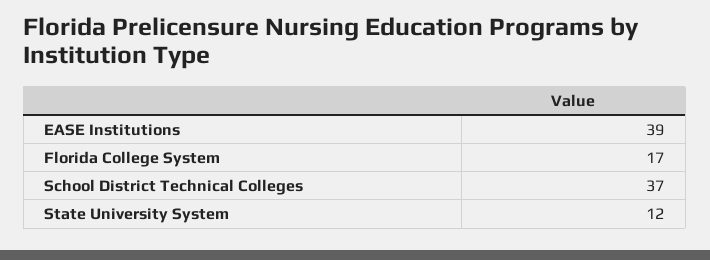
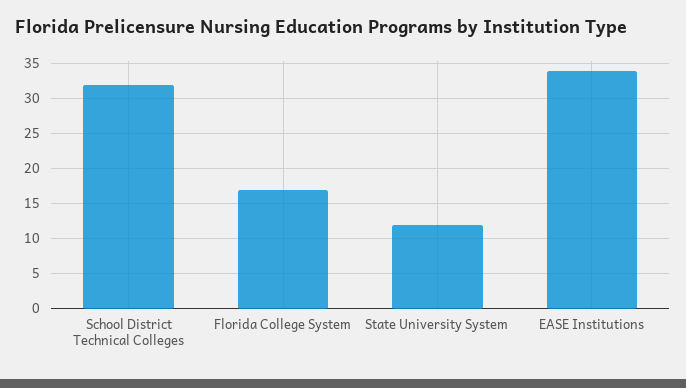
EASE Institutions: 39 -> 34
School District Technical Colleges: 37 -> 32

